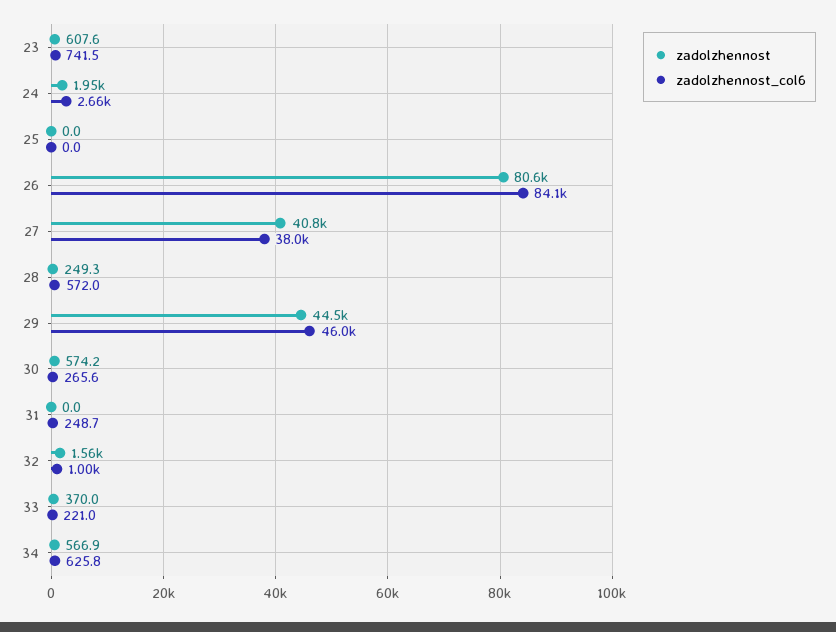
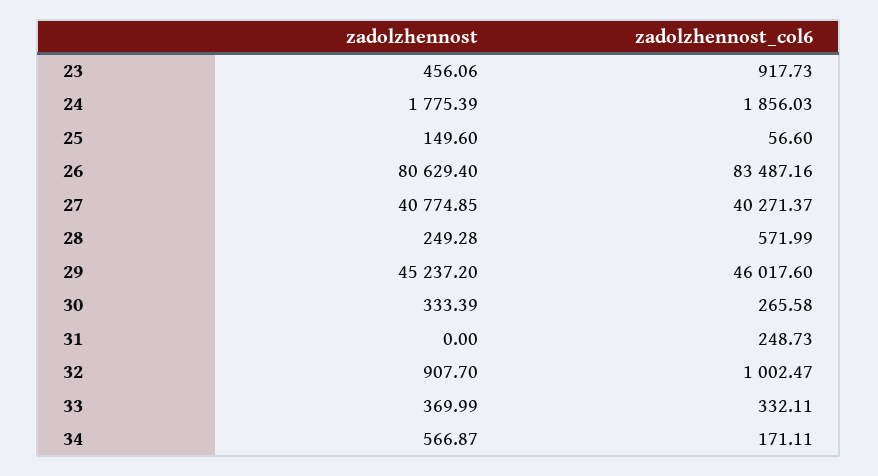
zadolzhennost, 23: 607.6 -> 456.06
zadolzhennost_col6, 23: 741.5 -> 917.73
zadolzhennost, 24: 1950 -> 1775.39
zadolzhennost_col6, 24: 2660 -> 1856.03
zadolzhennost, 25: 0 -> 149.6
zadolzhennost_col6, 25: 0 -> 56.6
zadolzhennost_col6, 26: 84100 -> 83487.16
zadolzhennost_col6, 27: 38000 -> 40271.37
zadolzhennost, 29: 44500 -> 45237.2
zadolzhennost, 30: 574.2 -> 333.39
zadolzhennost, 32: 1560 -> 907.7
zadolzhennost_col6, 33: 221 -> 332.11
zadolzhennost_col6, 34: 625.8 -> 171.11

